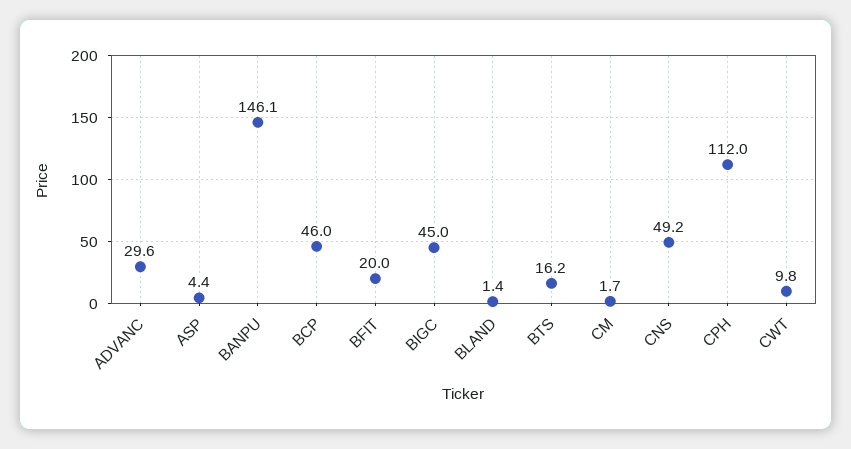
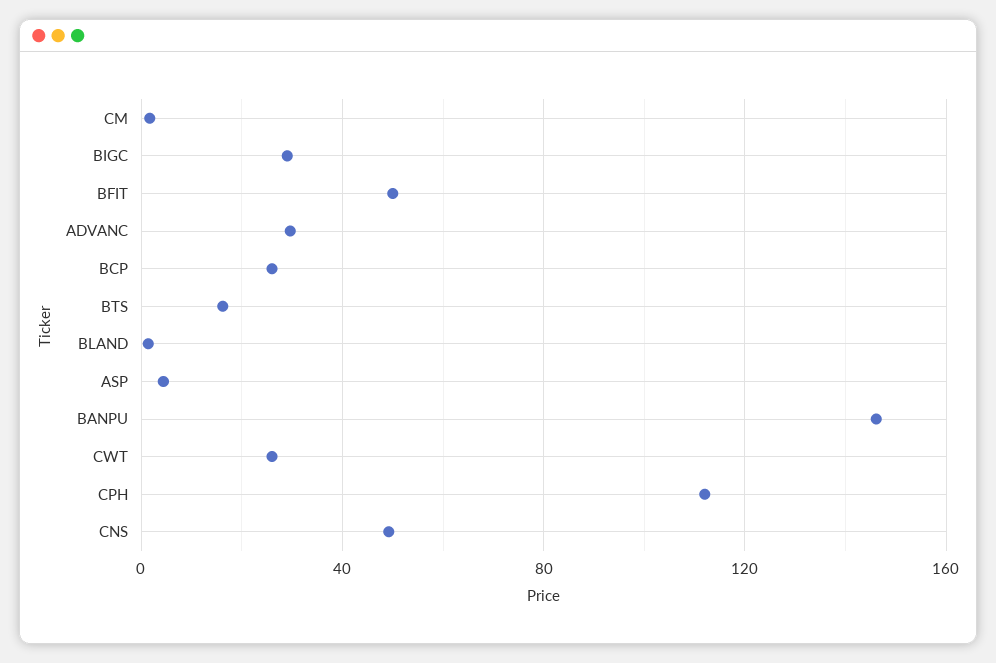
BCP: 46 -> 25
BFIT: 20 -> 50
BIGC: 45 -> 30
CWT: 9.8 -> 25

